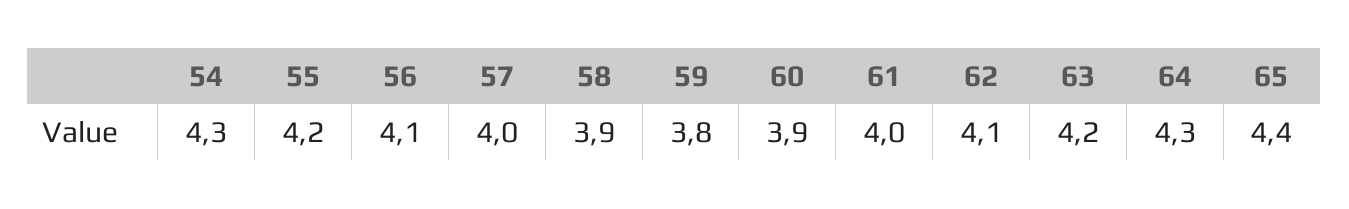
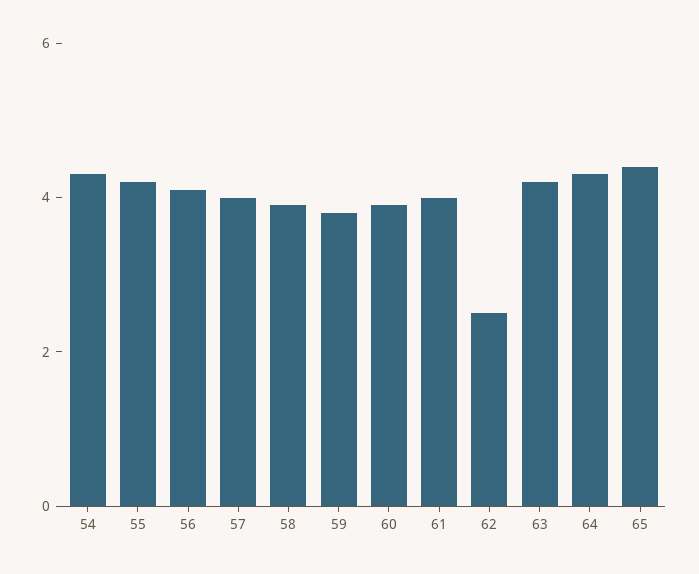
62: 4.1 -> 2.5

